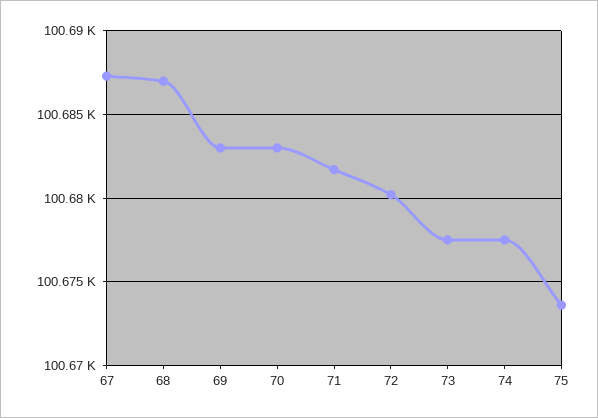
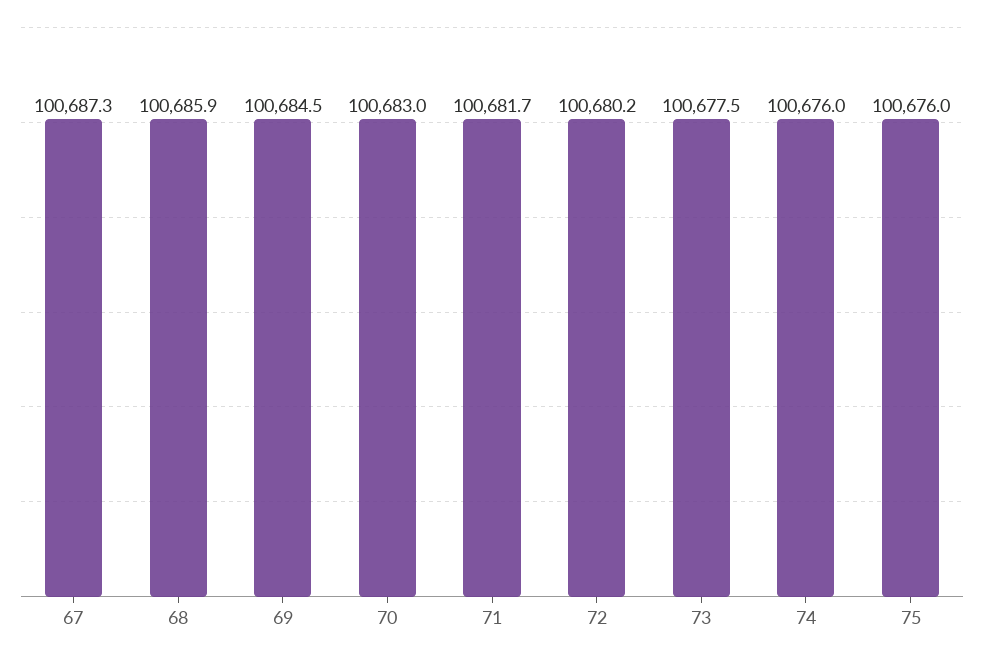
68: 100687 -> 100685.9
69: 100683 -> 100684.5
74: 100677.5 -> 100676
75: 100673.5 -> 100676

